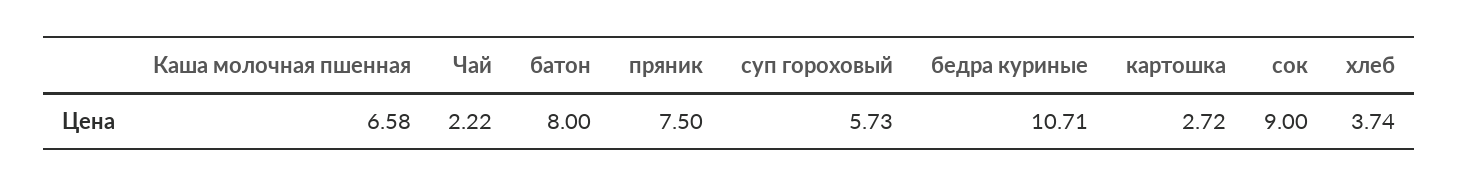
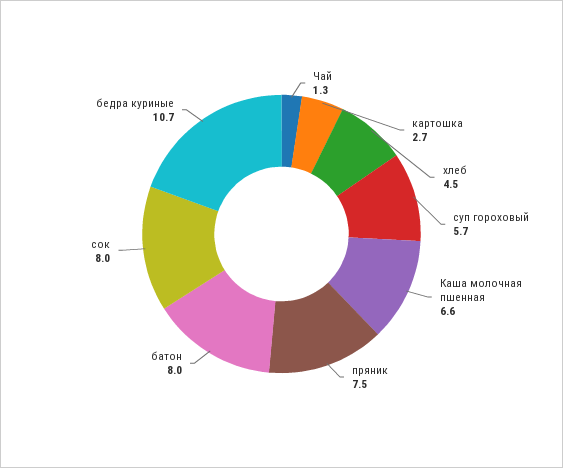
Чай: 2.22 -> 1.3
сок: 9 -> 8
хлеб: 3.74 -> 4.5

